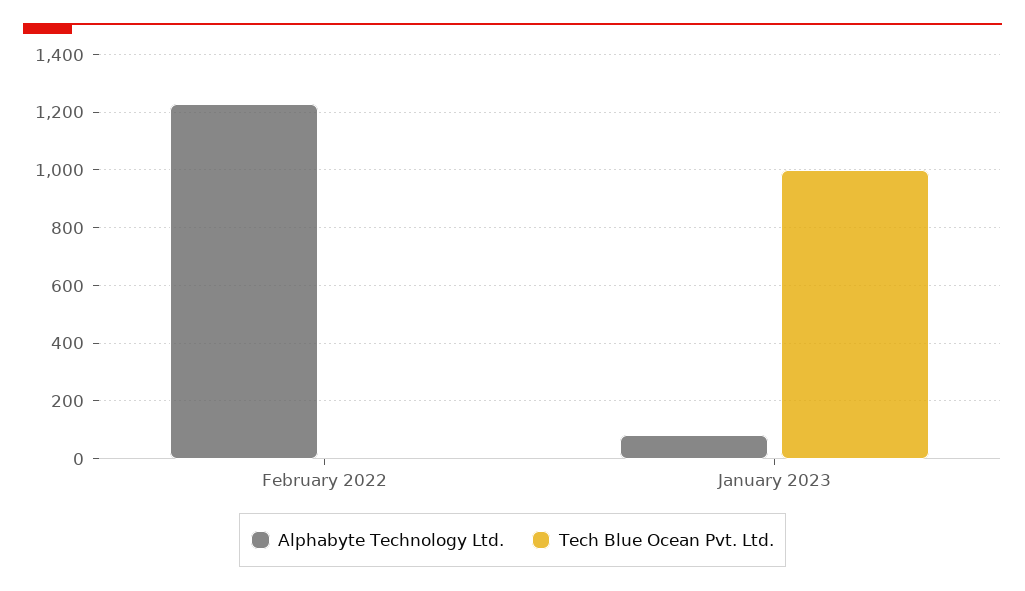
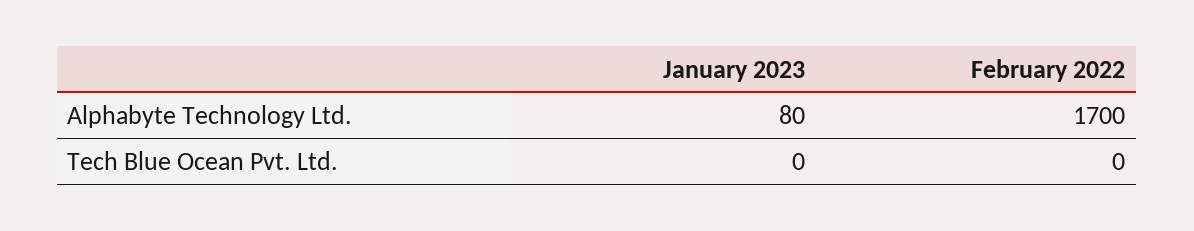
Alphabyte Technology Ltd., February 2022: 1225 -> 1700
Tech Blue Ocean Pvt. Ltd., January 2023: 1000 -> 0

